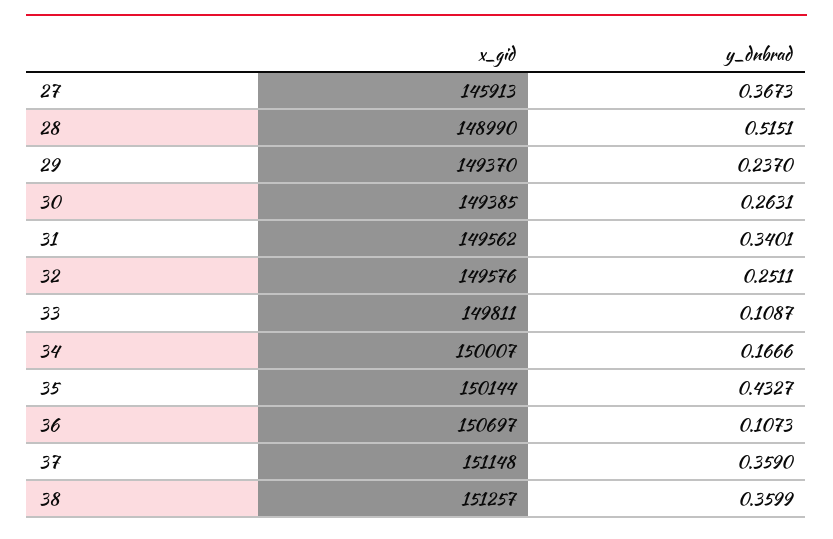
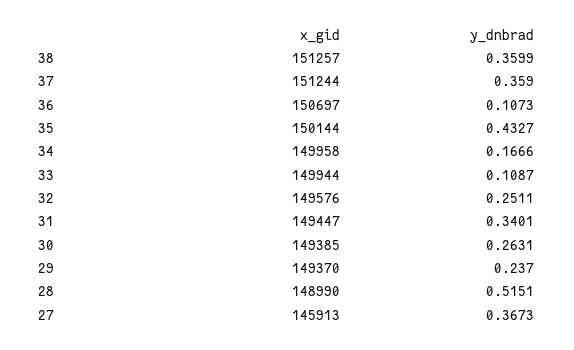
x_gid, 31: 149562 -> 149447
x_gid, 33: 149811 -> 149944
x_gid, 34: 150007 -> 149958
x_gid, 37: 151148 -> 151244

